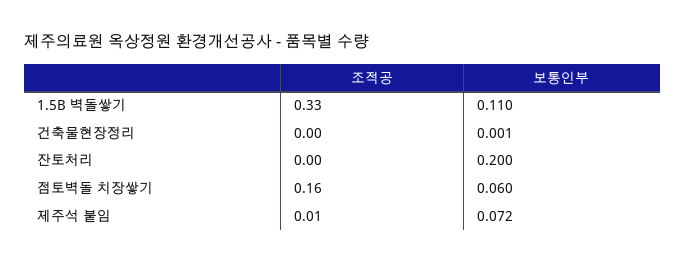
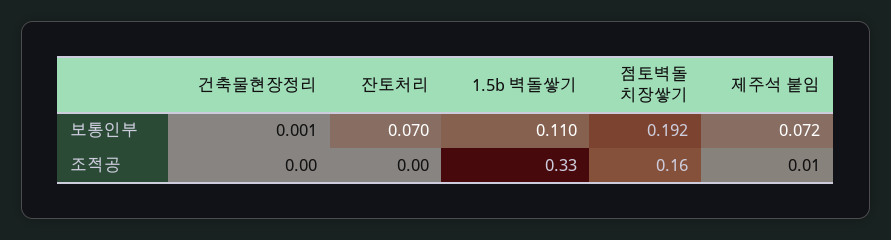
보통인부, 잔토처리: 0.2 -> 0.07
보통인부, 점토벽돌 치장쌓기: 0.06 -> 0.192

